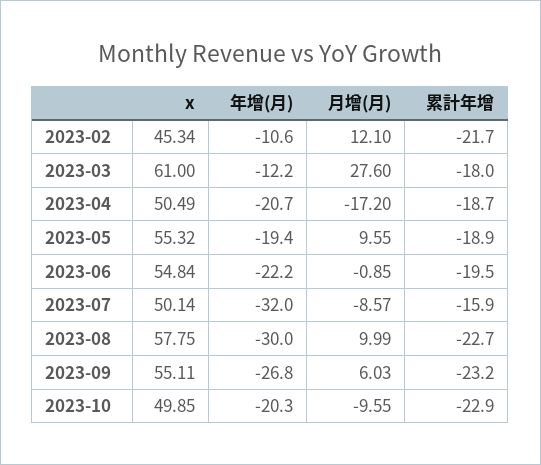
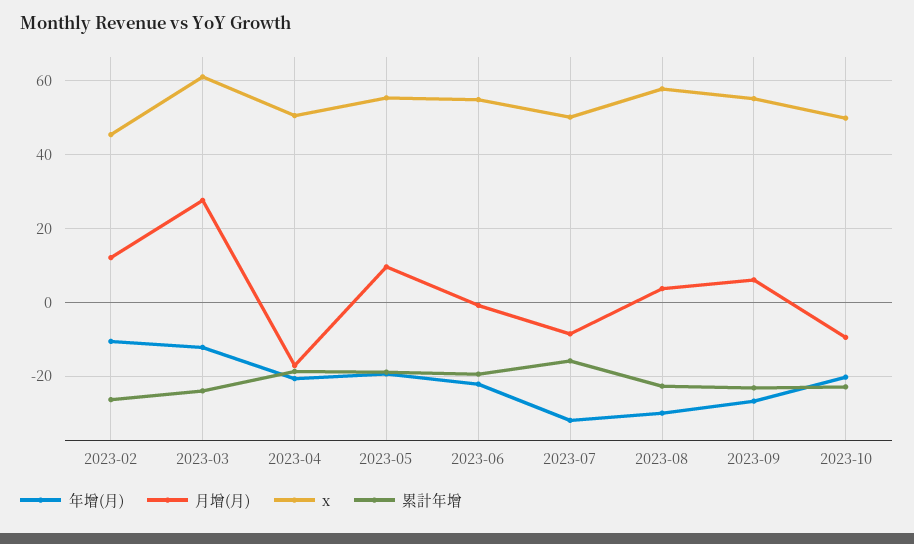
累計年增, 2023-02: -21.7 -> -26
累計年增, 2023-03: -18 -> -24
月增(月), 2023-08: 9.99 -> 4

